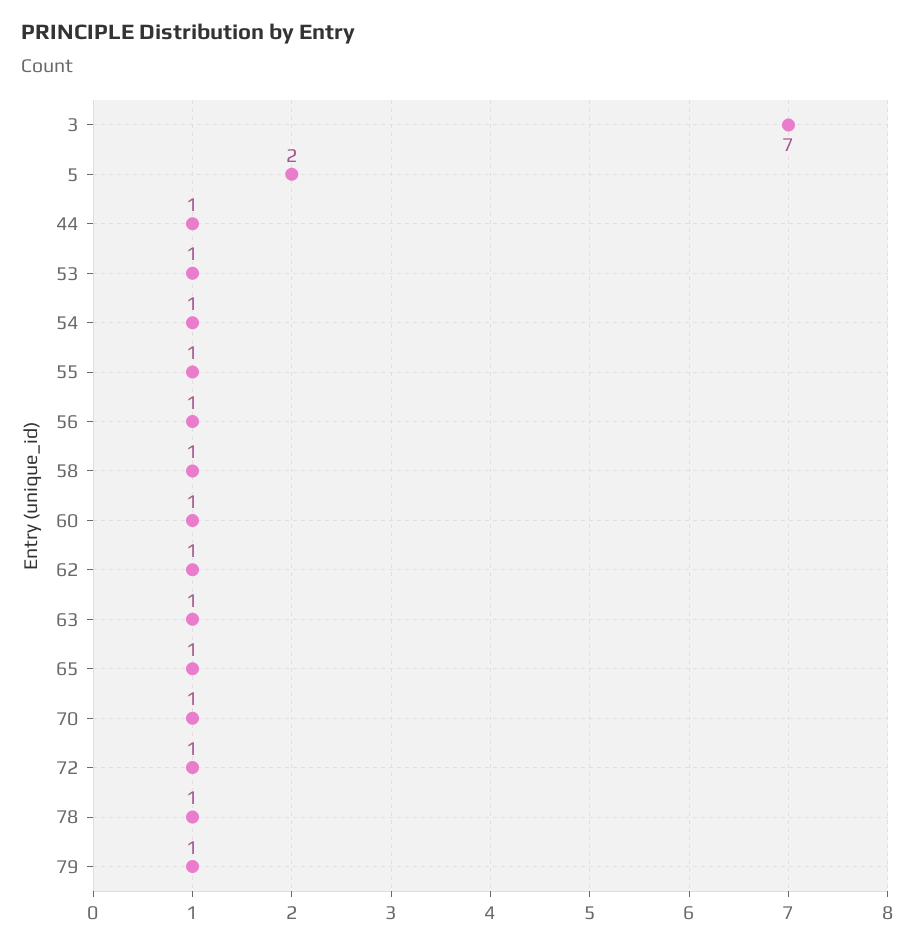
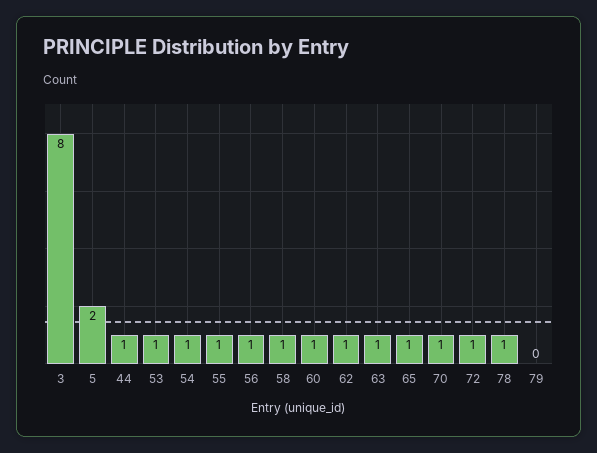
3: 7 -> 8
79: 1 -> 0

